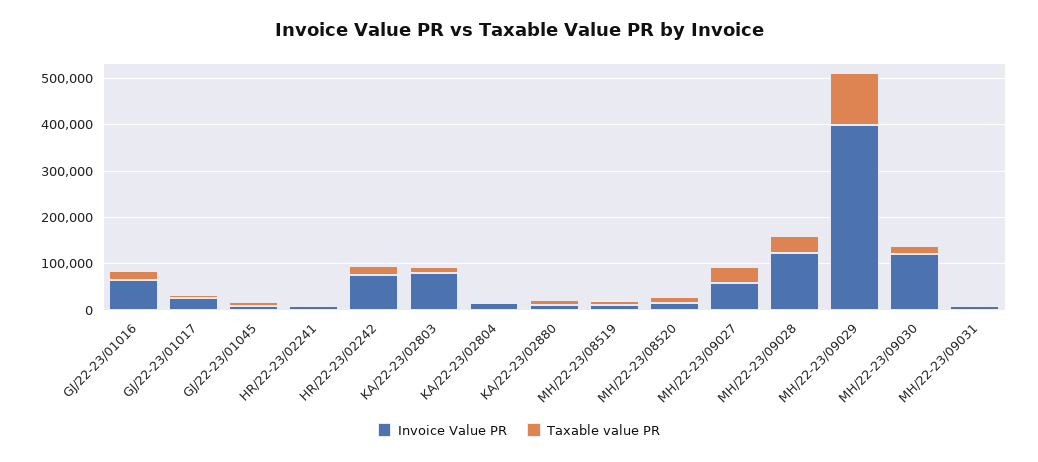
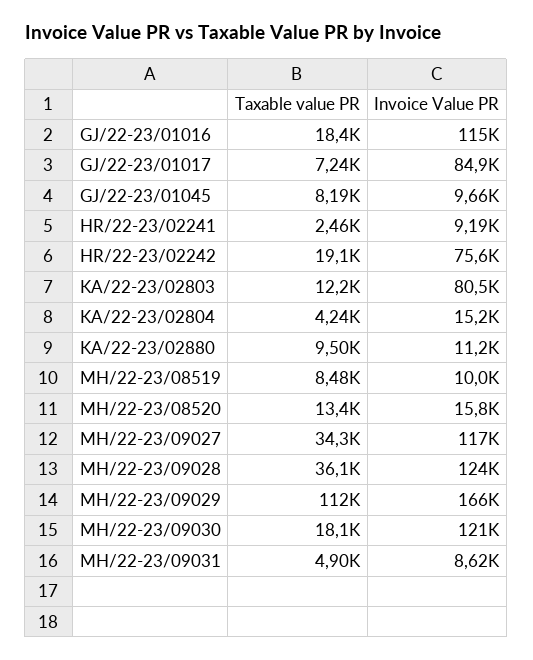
Invoice Value PR, GJ/22-23/01016: 60000 -> 115000
Invoice Value PR, GJ/22-23/01017: 20000 -> 84900
Invoice Value PR, MH/22-23/09027: 60000 -> 117000
Invoice Value PR, MH/22-23/09029: 400000 -> 166000

